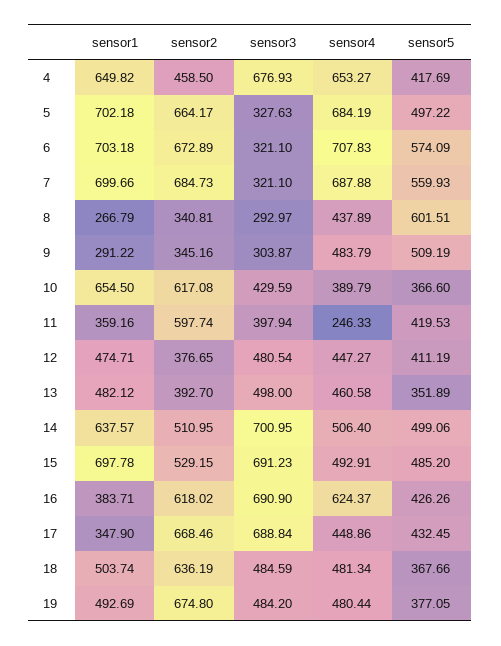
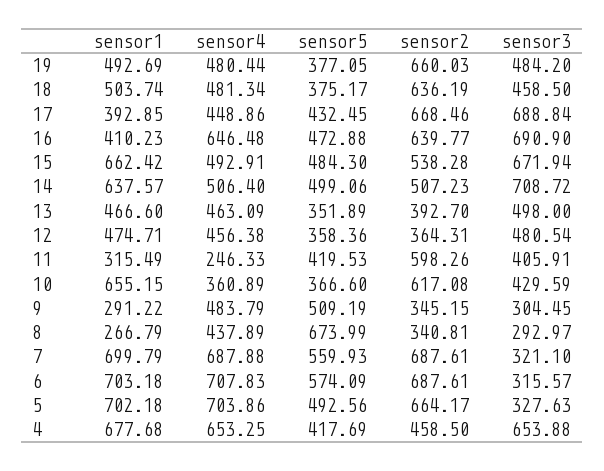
sensor1, 4: 649.82 -> 677.68
sensor3, 4: 676.93 -> 653.88
sensor4, 4: 653.27 -> 653.25
sensor4, 5: 684.19 -> 703.86
sensor5, 5: 497.22 -> 492.56
sensor2, 6: 672.89 -> 687.61
sensor3, 6: 321.1 -> 315.57
sensor1, 7: 699.66 -> 699.79
sensor2, 7: 684.73 -> 687.61
sensor5, 8: 601.51 -> 673.99
sensor2, 9: 345.16 -> 345.15
sensor3, 9: 303.87 -> 304.45
sensor1, 10: 654.5 -> 655.15
sensor4, 10: 389.79 -> 360.89
sensor1, 11: 359.16 -> 315.49
sensor2, 11: 597.74 -> 598.26
sensor3, 11: 397.94 -> 405.91
sensor2, 12: 376.65 -> 364.31
sensor4, 12: 447.27 -> 456.38
sensor5, 12: 411.19 -> 358.36
sensor1, 13: 482.12 -> 466.6
sensor4, 13: 460.58 -> 463.09
sensor2, 14: 510.95 -> 507.23
sensor3, 14: 700.95 -> 708.72
sensor1, 15: 697.78 -> 662.42
sensor2, 15: 529.15 -> 538.28
sensor3, 15: 691.23 -> 671.94
sensor5, 15: 485.2 -> 484.3
sensor1, 16: 383.71 -> 410.23
sensor2, 16: 618.02 -> 639.77
sensor4, 16: 624.37 -> 646.48
sensor5, 16: 426.26 -> 472.88
sensor1, 17: 347.9 -> 392.85
sensor3, 18: 484.59 -> 458.5
sensor5, 18: 367.66 -> 375.17
sensor2, 19: 674.8 -> 660.03

